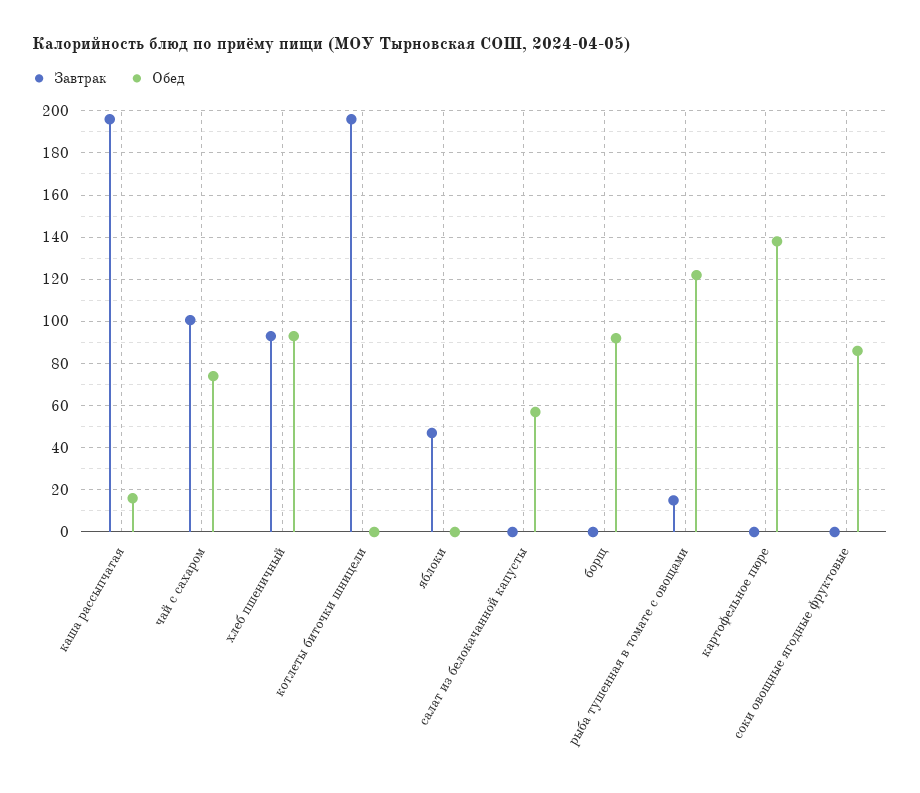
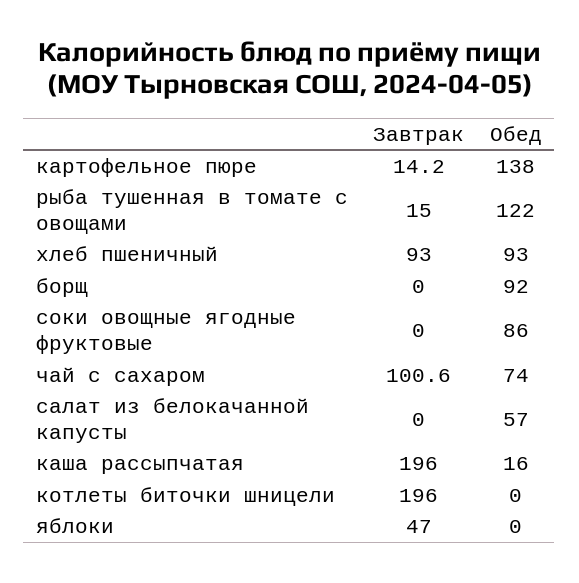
Завтрак, картофельное пюре: 0 -> 14.2

